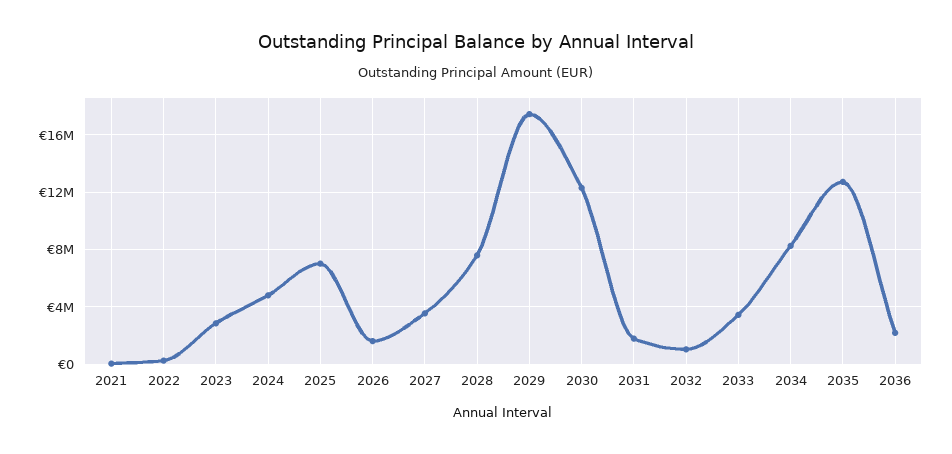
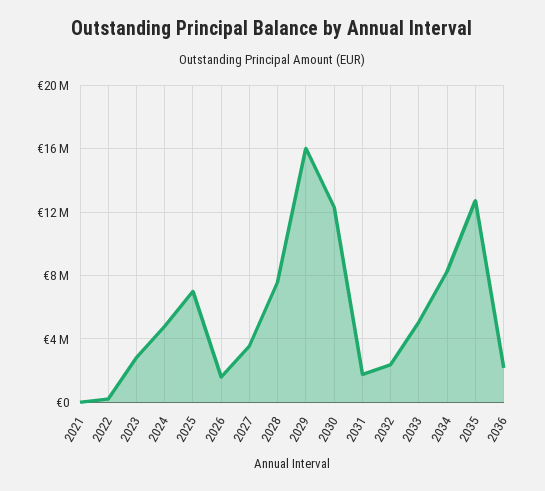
2029: 17500000 -> 16000000
2032: 1000000 -> 2500000
2033: 3500000 -> 5000000

